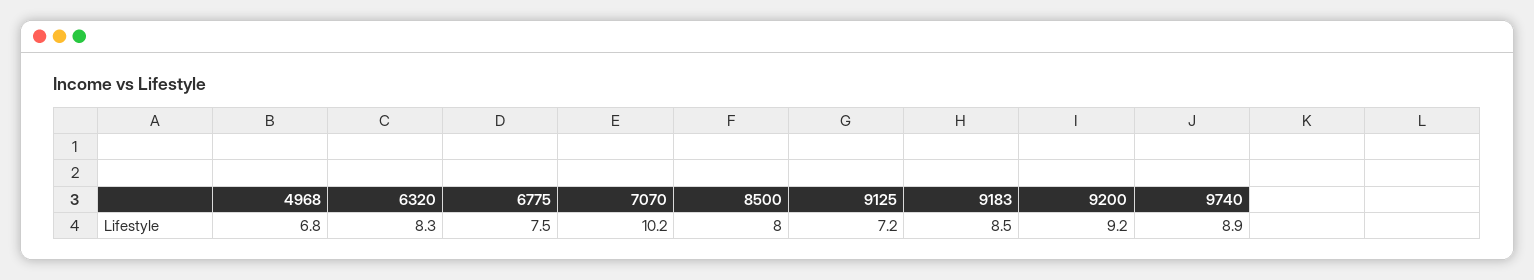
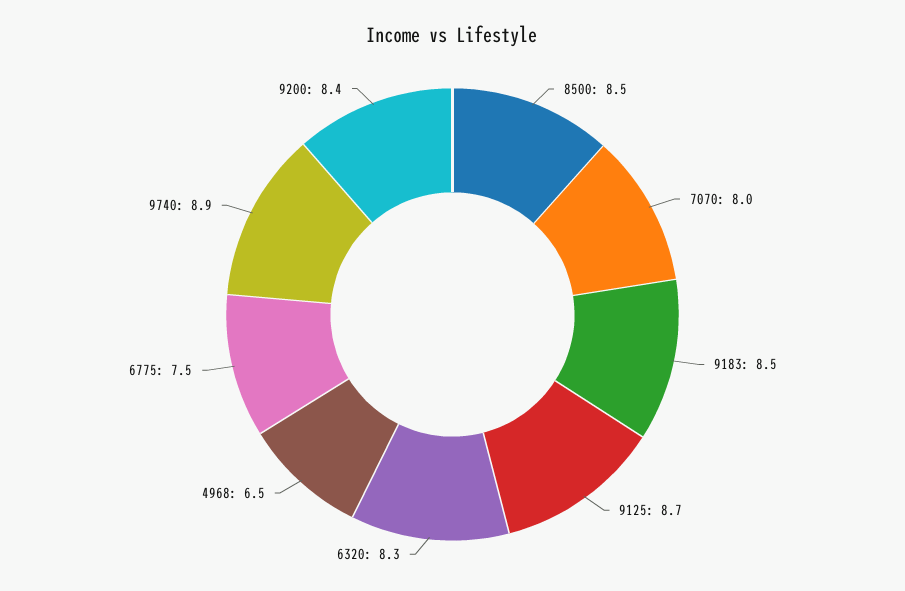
4968: 6.8 -> 6.5
7070: 10.2 -> 8
8500: 8 -> 8.5
9125: 7.2 -> 8.7
9200: 9.2 -> 8.4

